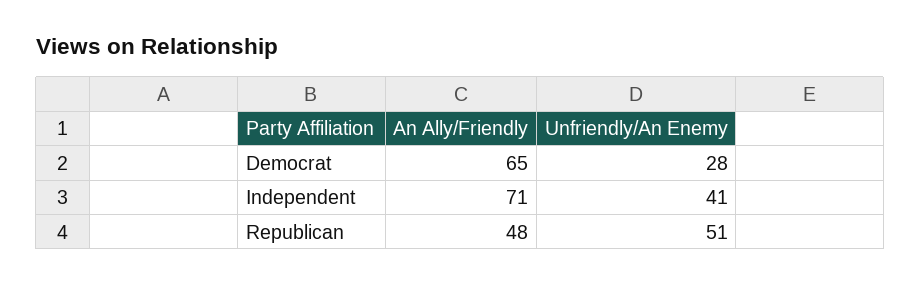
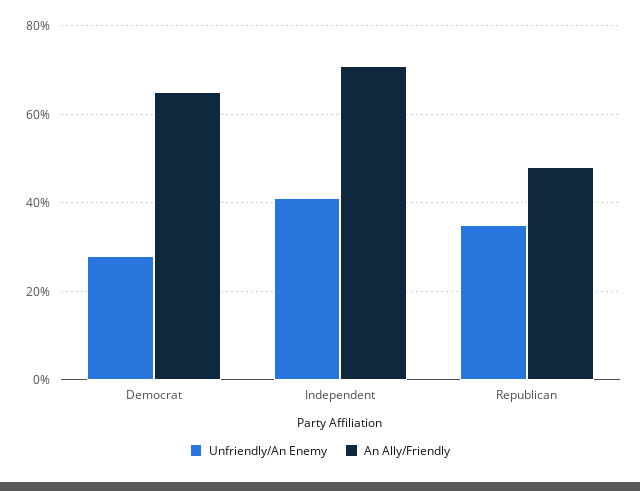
Unfriendly/An Enemy, Republican: 51 -> 35

